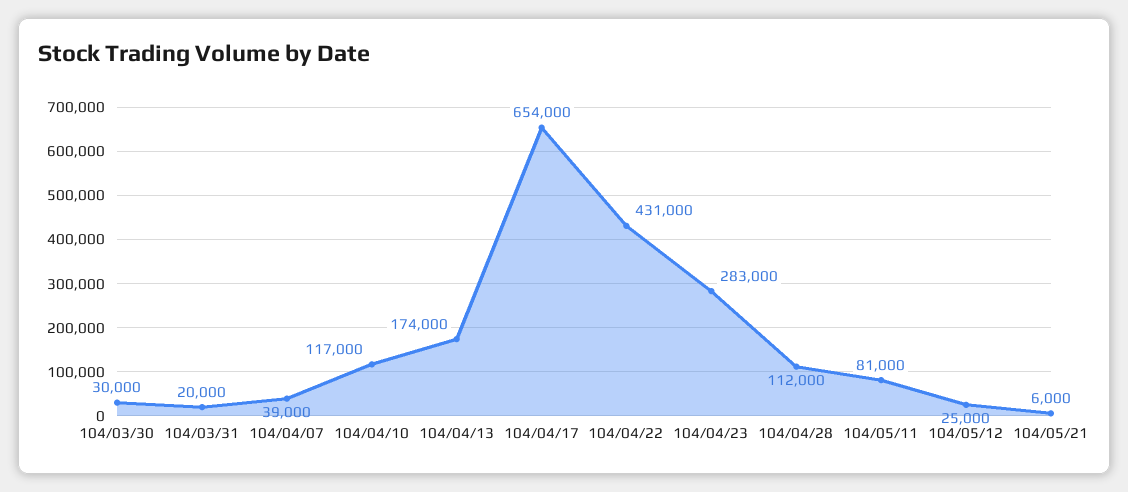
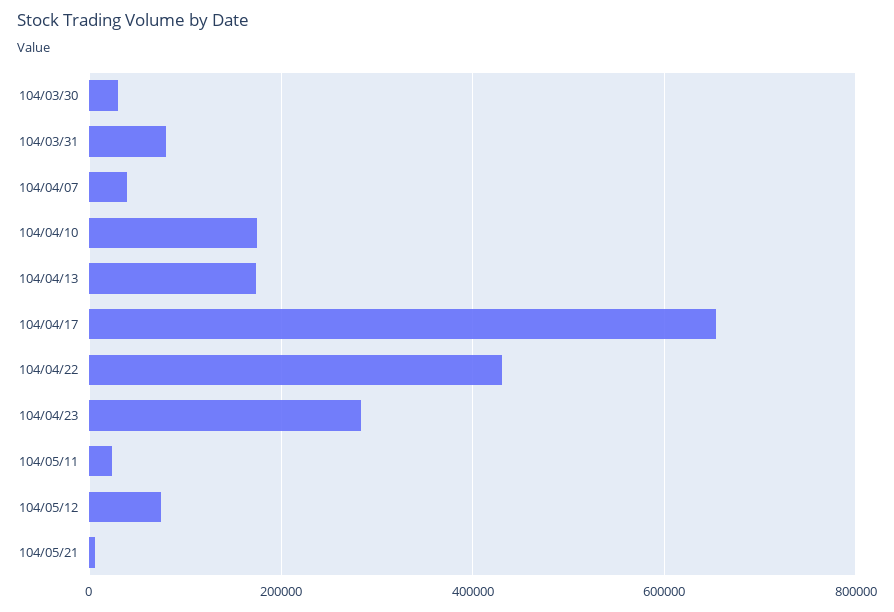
104/03/31: 20000 -> 80000
104/04/10: 117000 -> 180000
104/04/28: 112000 -> none
104/05/11: 81000 -> 20000
104/05/12: 25000 -> 80000

